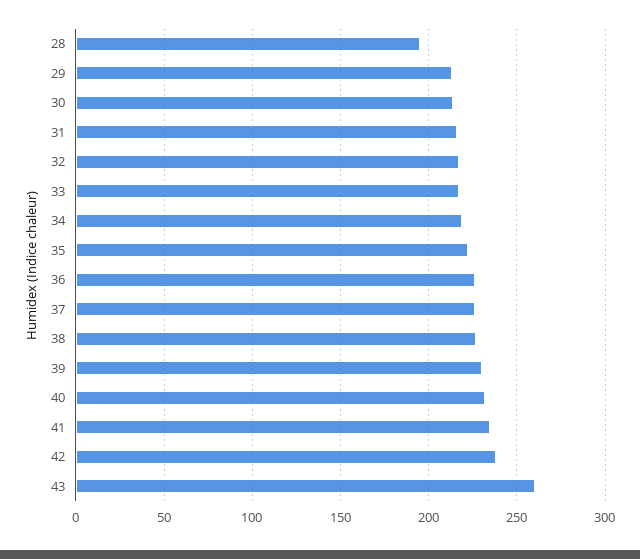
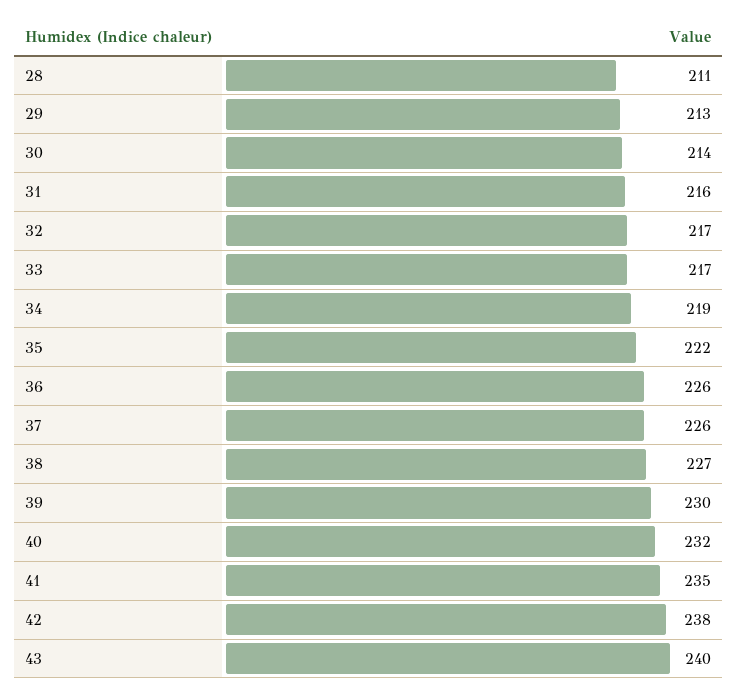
28: 195 -> 211
43: 260 -> 240

